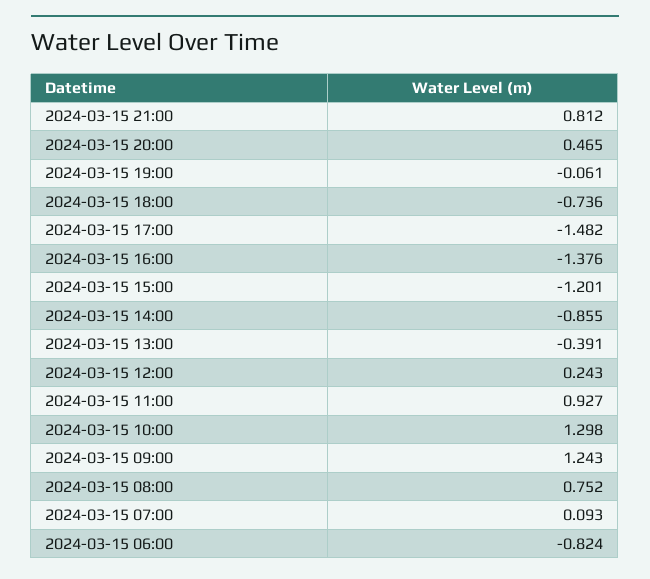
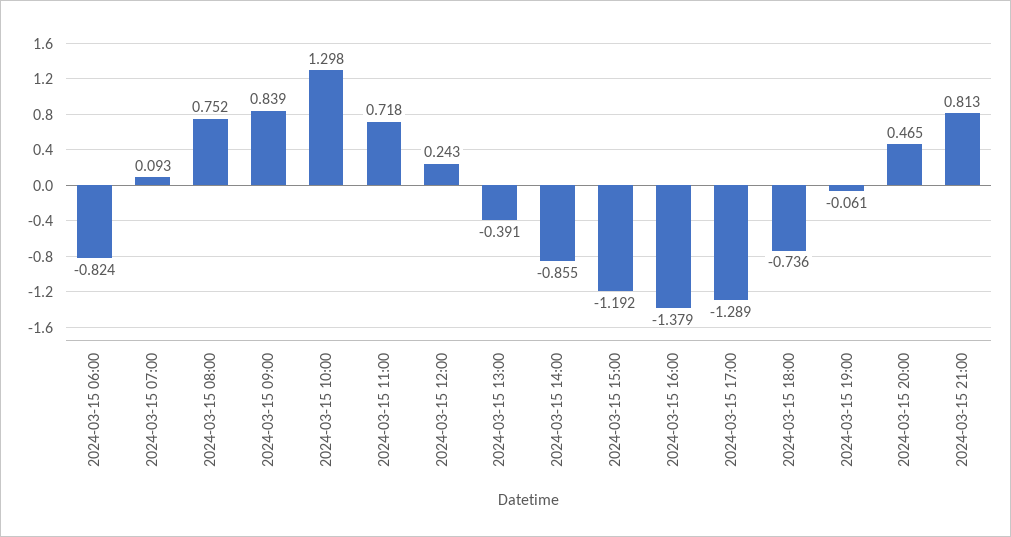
2024-03-15 21:00: 0.812 -> 0.813
2024-03-15 17:00: -1.482 -> -1.289
2024-03-15 16:00: -1.376 -> -1.379
2024-03-15 15:00: -1.201 -> -1.192
2024-03-15 11:00: 0.927 -> 0.718
2024-03-15 09:00: 1.243 -> 0.839

